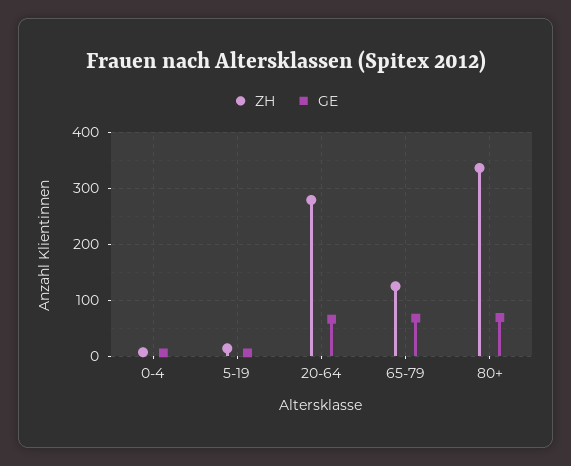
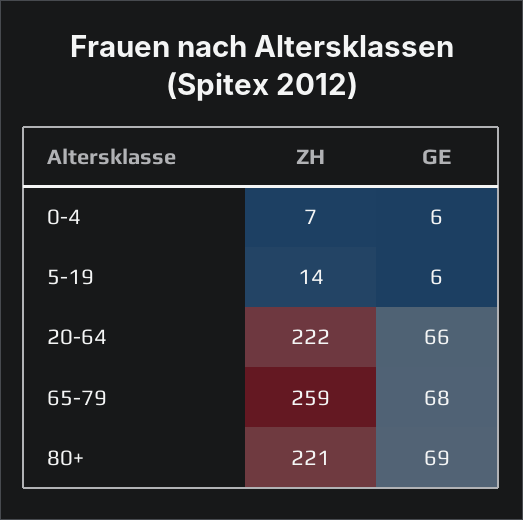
ZH, 20-64: 280 -> 222
ZH, 65-79: 120 -> 259
ZH, 80+: 340 -> 221

